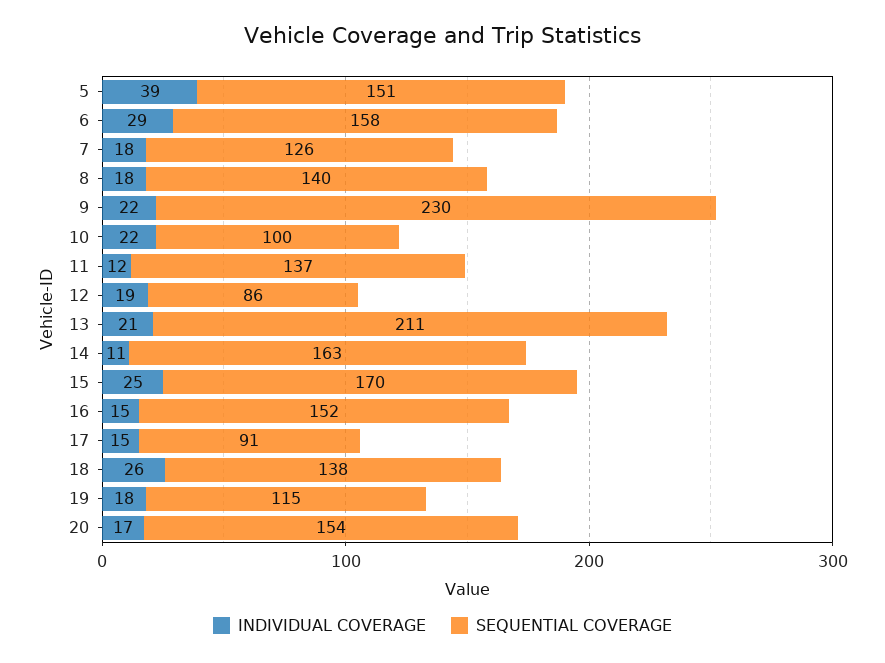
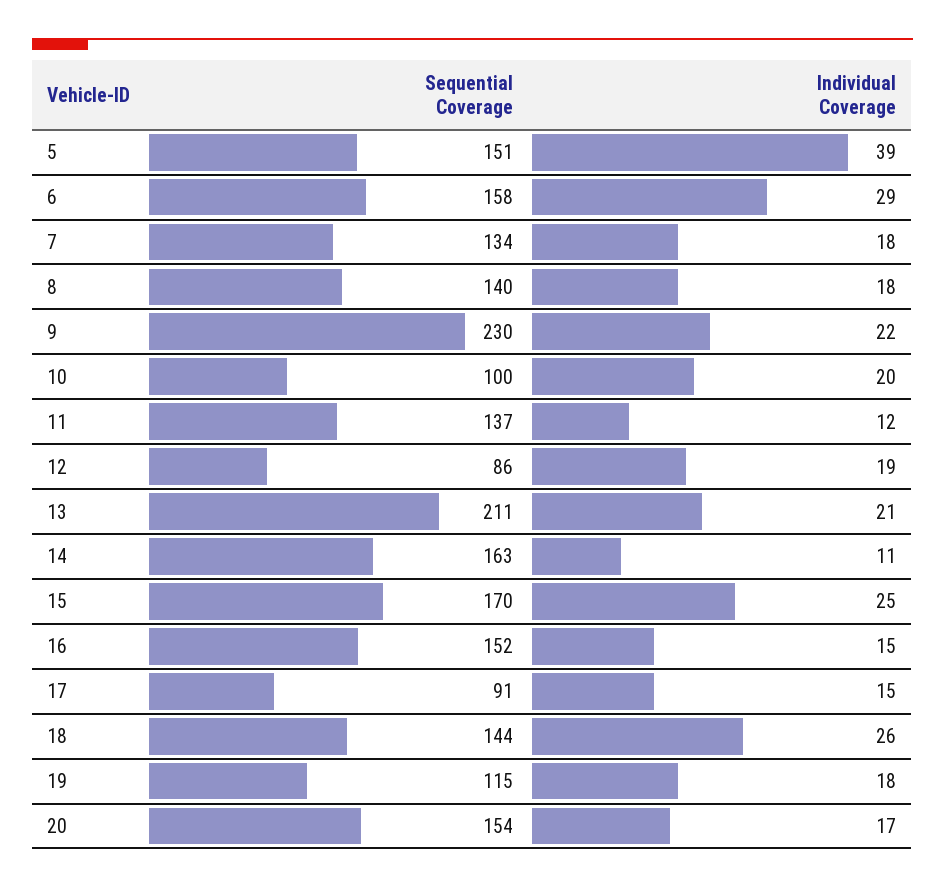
SEQUENTIAL COVERAGE, 7: 126 -> 134
INDIVIDUAL COVERAGE, 10: 22 -> 20
SEQUENTIAL COVERAGE, 18: 138 -> 144

